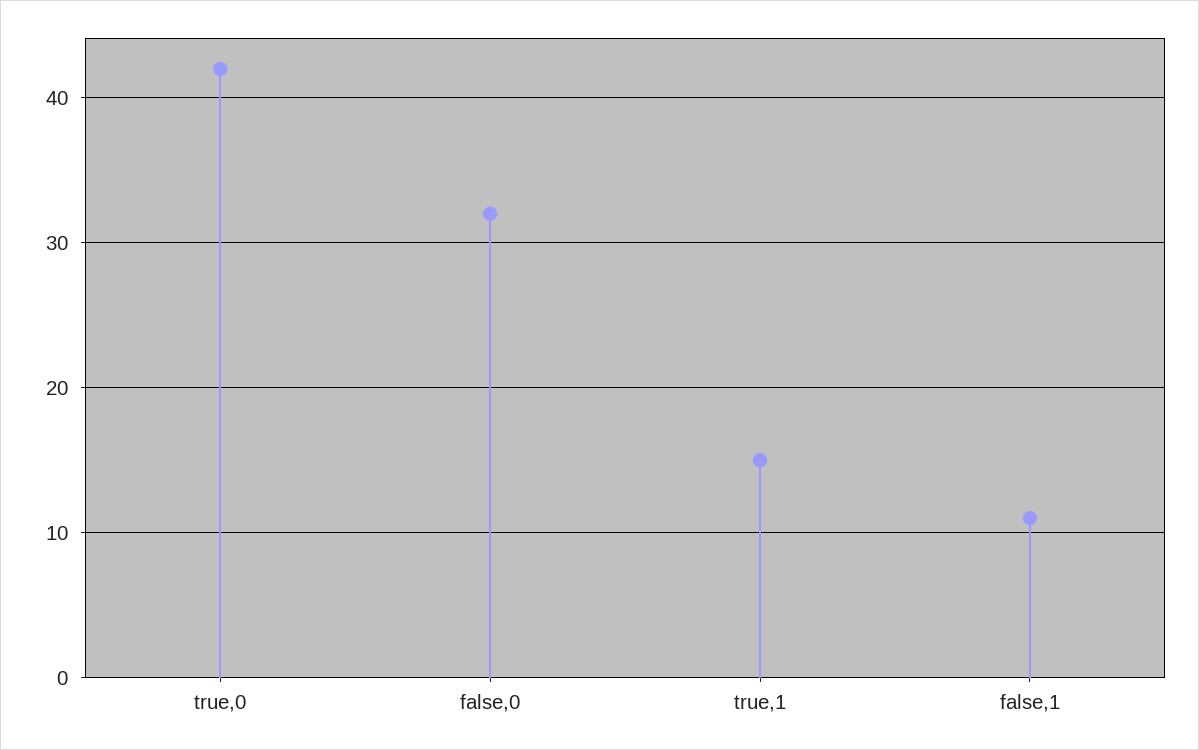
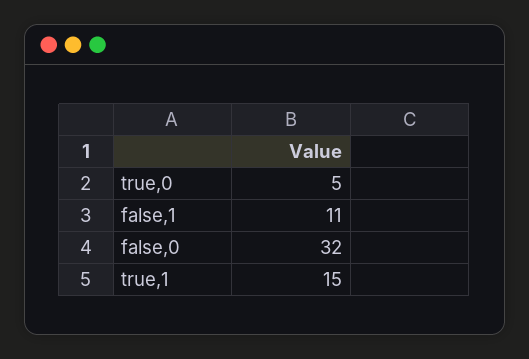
true,0: 42 -> 5

